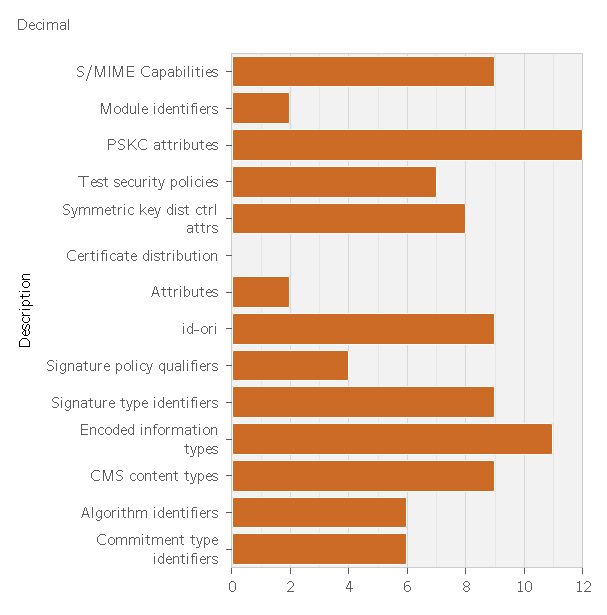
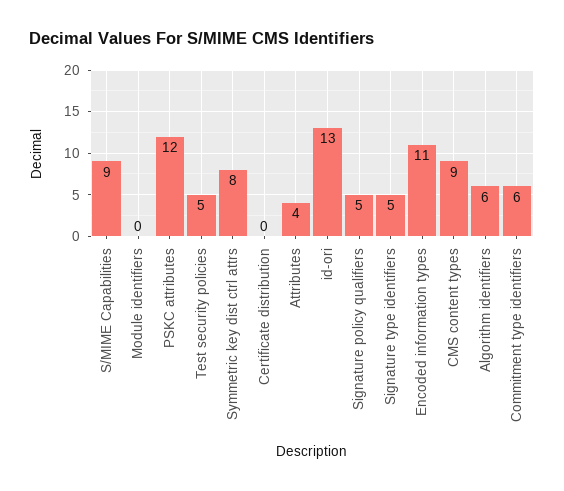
Module identifiers: 2 -> 0
Test security policies: 7 -> 5
Attributes: 2 -> 4
id-ori: 9 -> 13
Signature policy qualifiers: 4 -> 5
Signature type identifiers: 9 -> 5

